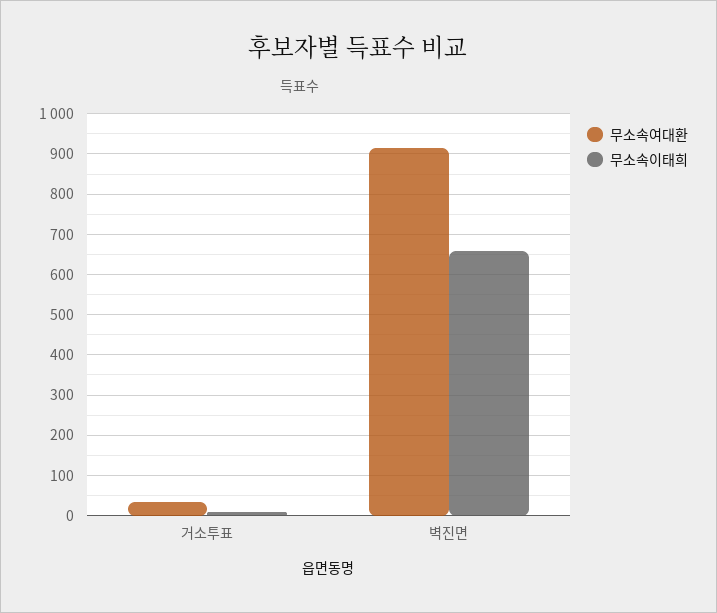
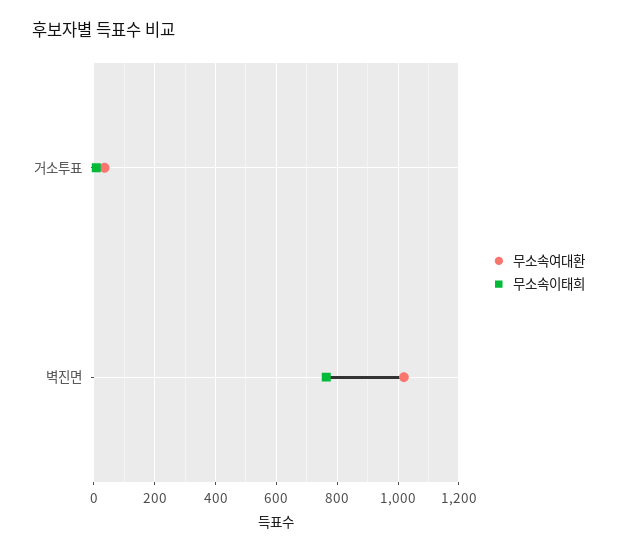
무소속여대환, 벽진면: 920 -> 1020
무소속이태희, 벽진면: 660 -> 760

